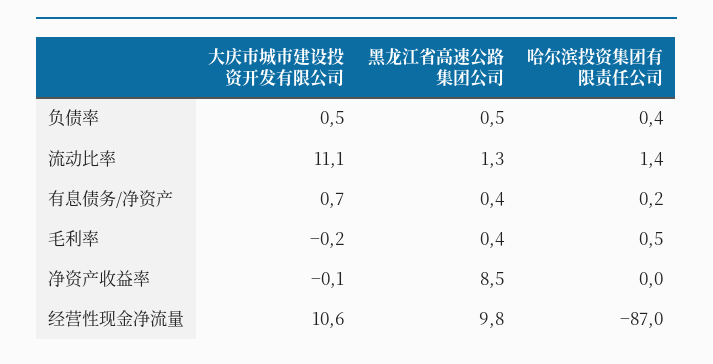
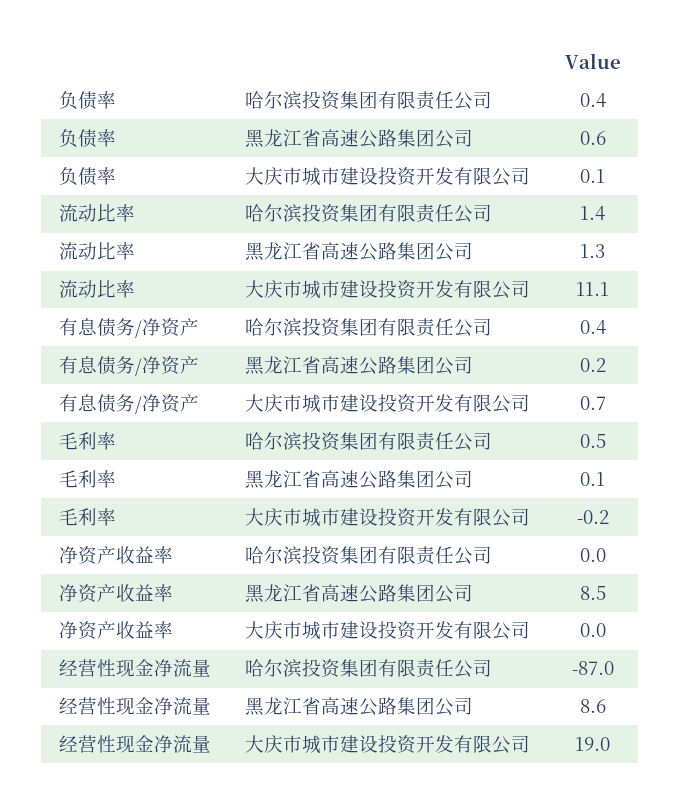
大庆市城市建设投资开发有限公司, 负债率: 0.5 -> 0.1
黑龙江省高速公路集团公司, 负债率: 0.5 -> 0.6
黑龙江省高速公路集团公司, 有息债务/净资产: 0.4 -> 0.2
哈尔滨投资集团有限责任公司, 有息债务/净资产: 0.2 -> 0.4
黑龙江省高速公路集团公司, 毛利率: 0.4 -> 0.1
大庆市城市建设投资开发有限公司, 净资产收益率: -0.1 -> 0
大庆市城市建设投资开发有限公司, 经营性现金净流量: 10.6 -> 19
黑龙江省高速公路集团公司, 经营性现金净流量: 9.8 -> 8.6

